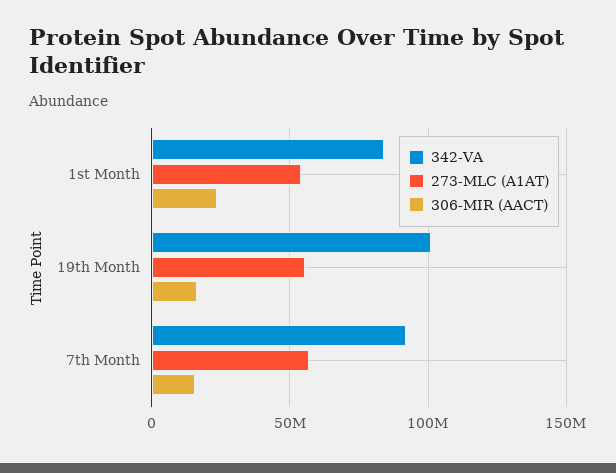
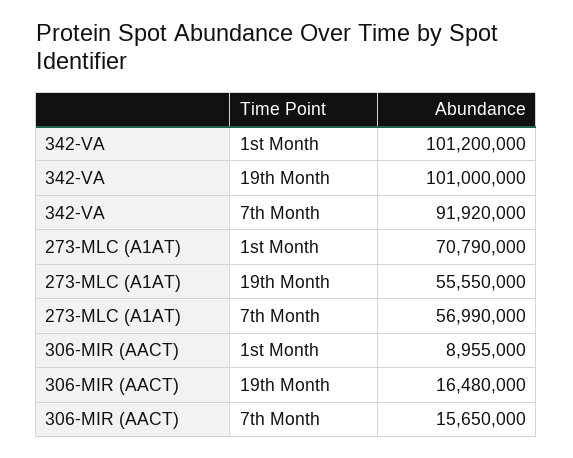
342-VA, 1st Month: 85000000 -> 101200000
273-MLC (A1AT), 1st Month: 55000000 -> 70790000
306-MIR (AACT), 1st Month: 25000000 -> 8955000

